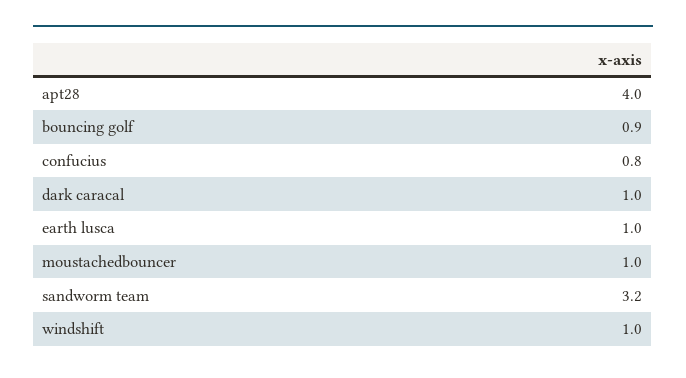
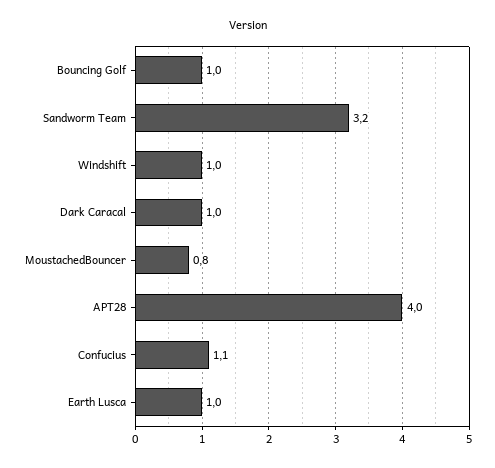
bouncing golf: 0.9 -> 1
confucius: 0.8 -> 1.1
moustachedbouncer: 1 -> 0.8

